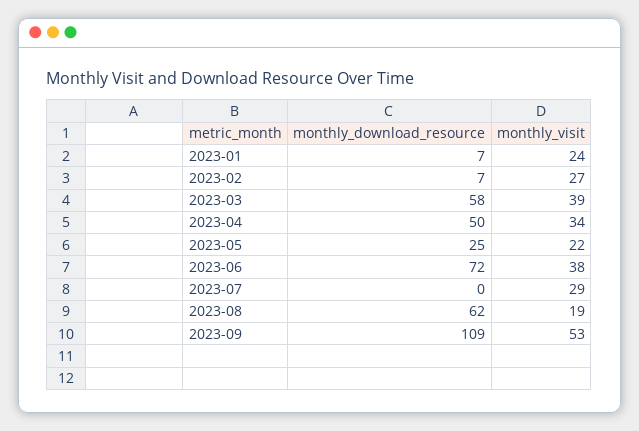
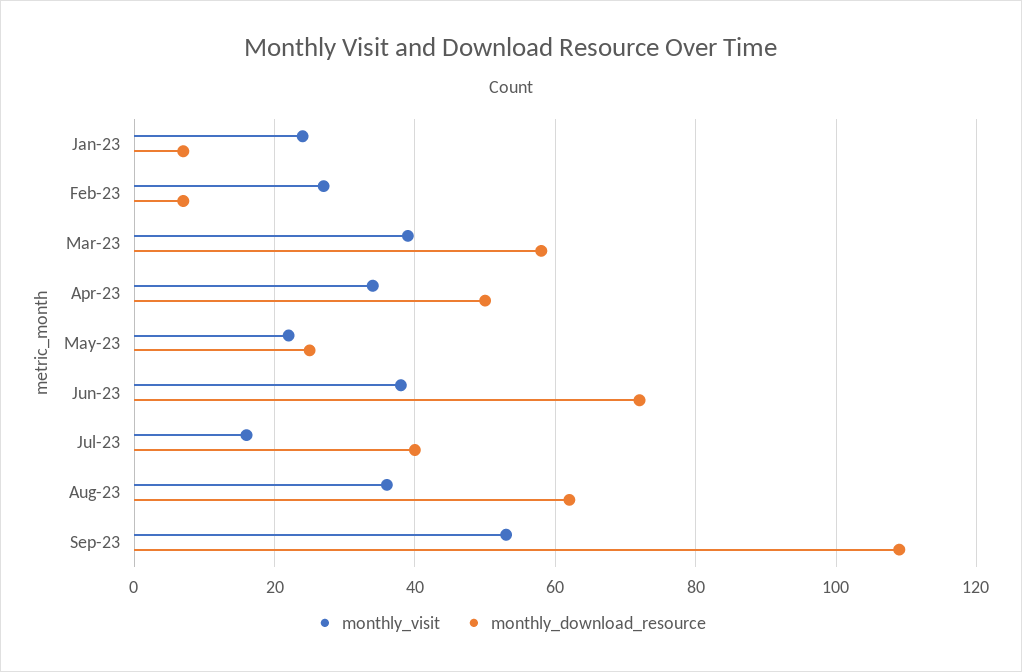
monthly_download_resource, 2023-07: 0 -> 40
monthly_visit, 2023-07: 29 -> 15
monthly_visit, 2023-08: 19 -> 35

